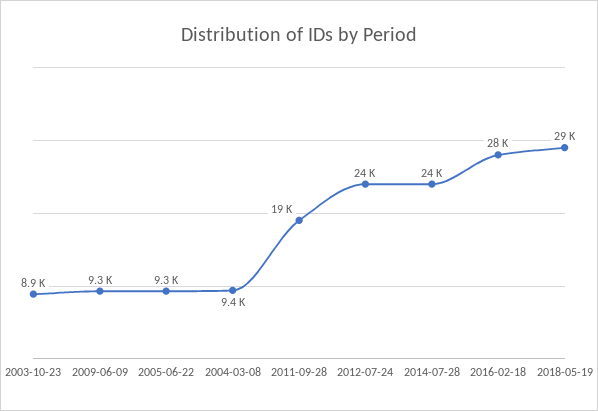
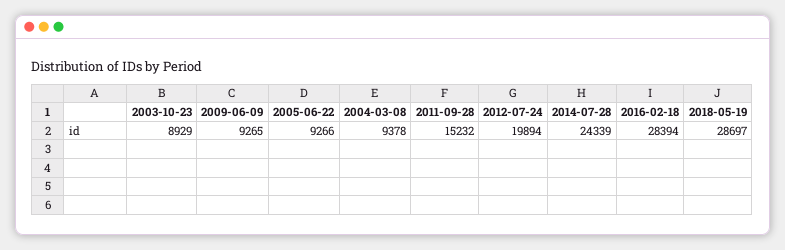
2011-09-28: 19000 -> 15232
2012-07-24: 24000 -> 19894

